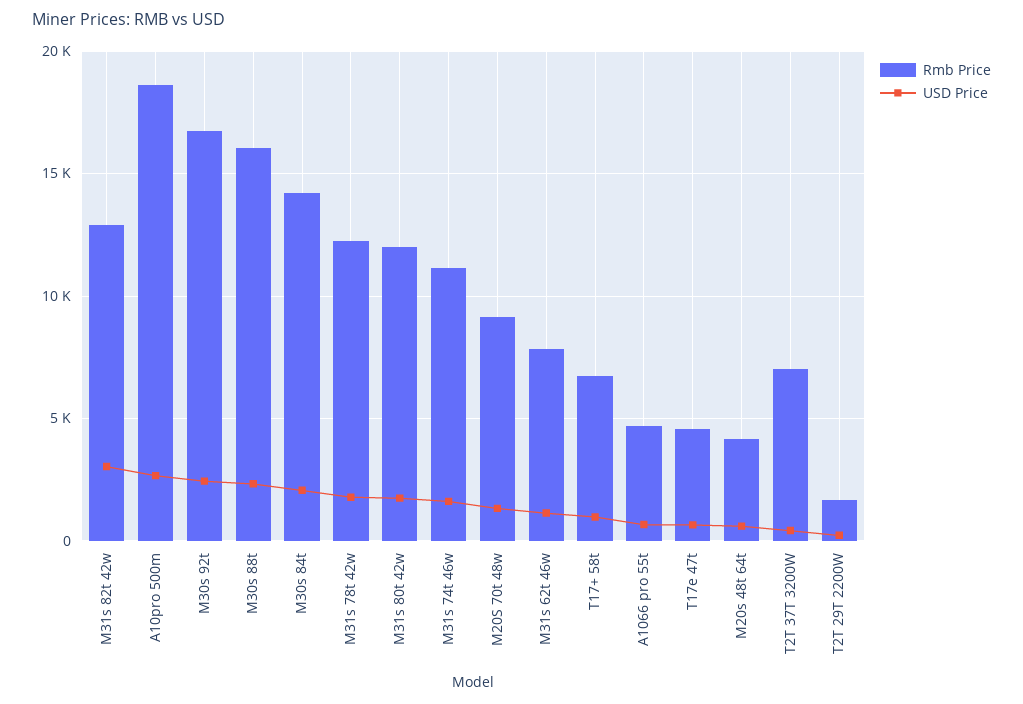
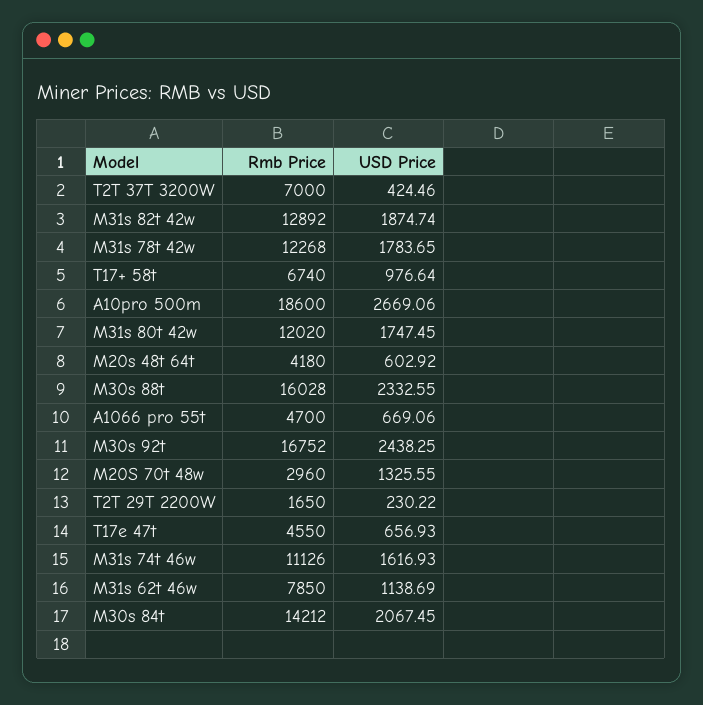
USD Price, M31s 82t 42w: 3000 -> 1874.74
Rmb Price, M20S 70t 48w: 9000 -> 2960

